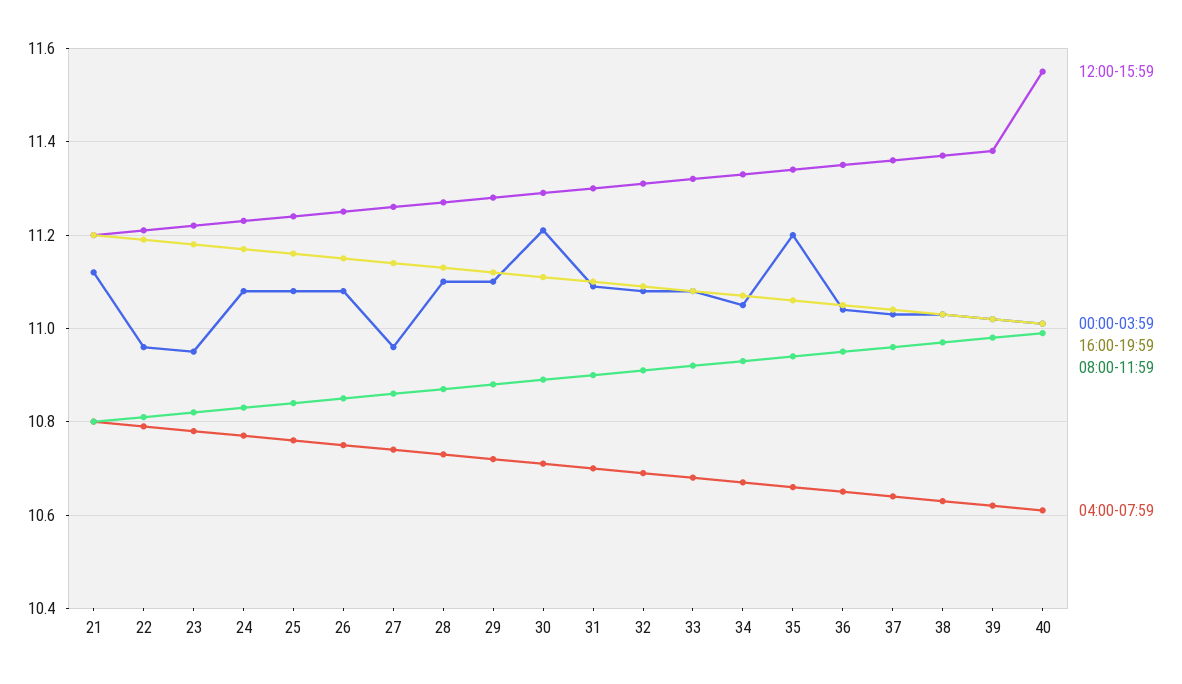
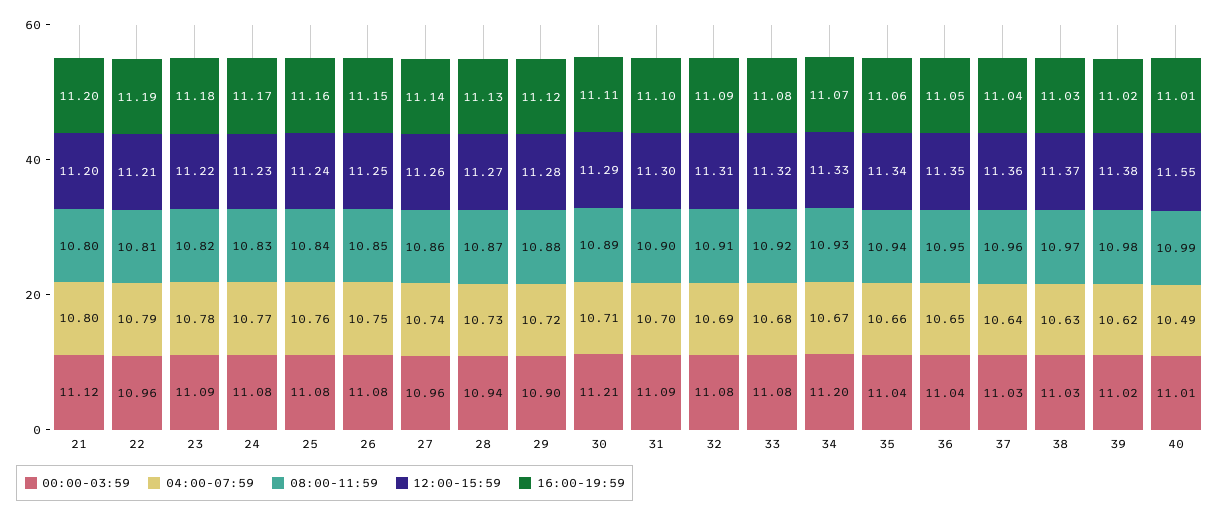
00:00-03:59, 23: 10.95 -> 11.09
00:00-03:59, 28: 11.1 -> 10.94
00:00-03:59, 29: 11.1 -> 10.9
00:00-03:59, 34: 11.05 -> 11.2
00:00-03:59, 35: 11.2 -> 11.04
04:00-07:59, 40: 10.6 -> 10.49

